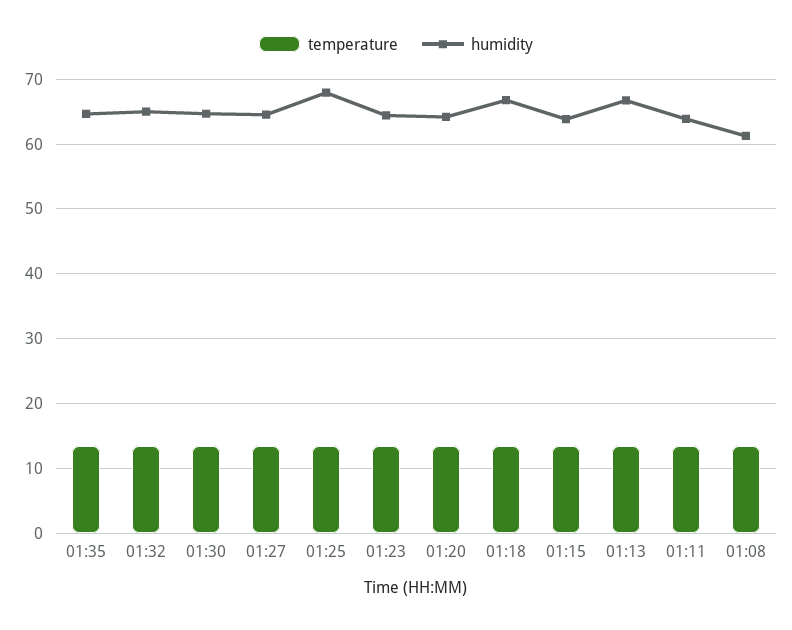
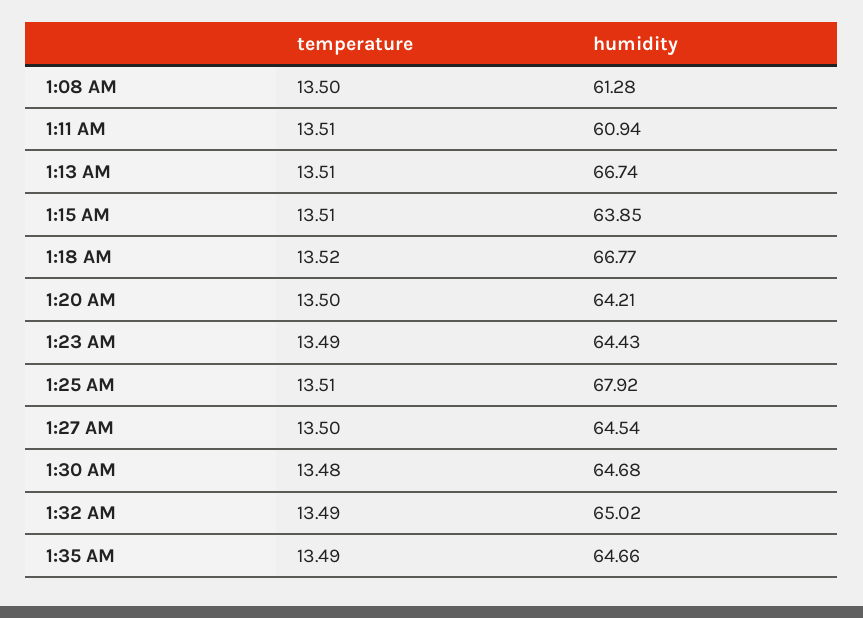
humidity, 01:11: 64 -> 60.94

